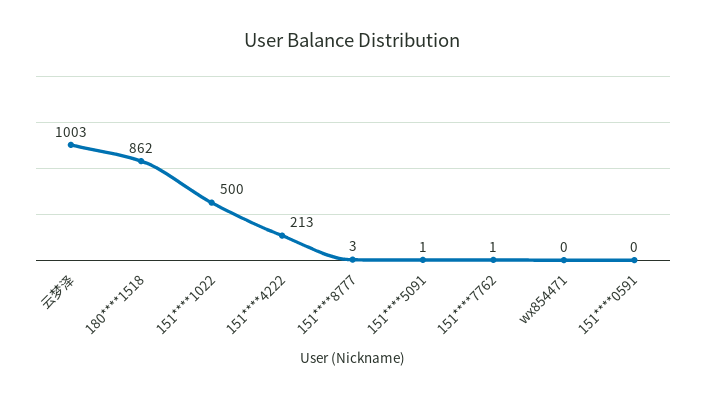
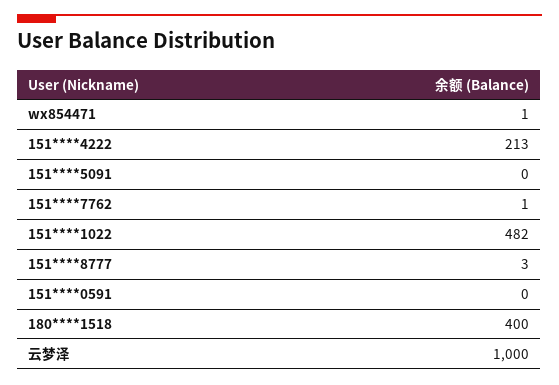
云梦泽: 1003 -> 1000
180****1518: 862 -> 400
151****1022: 500 -> 482
151****5091: 1 -> 0
wx854471: 0 -> 1

